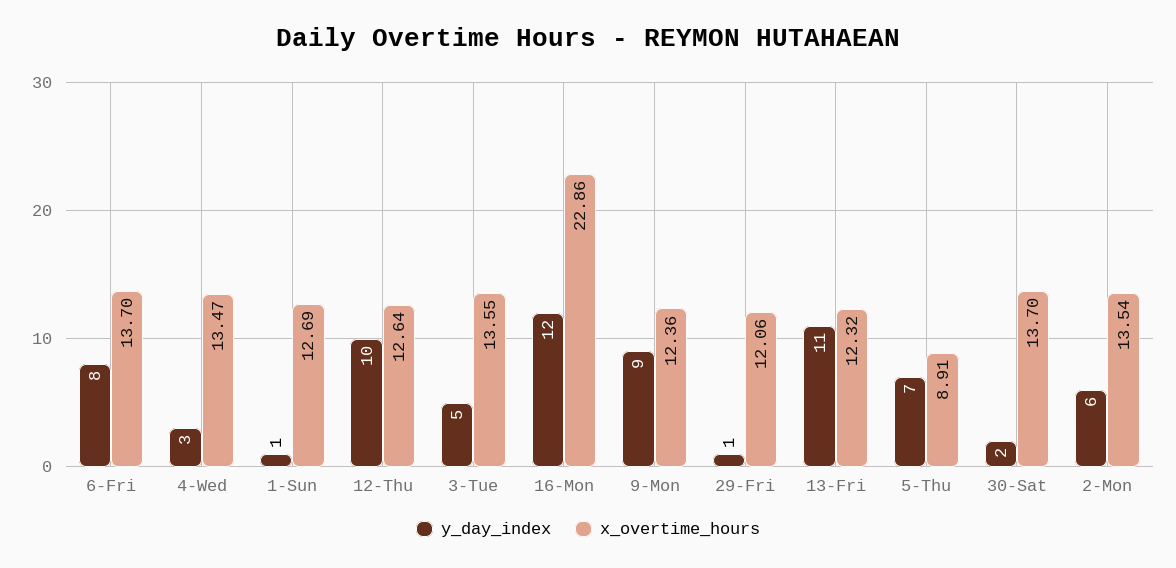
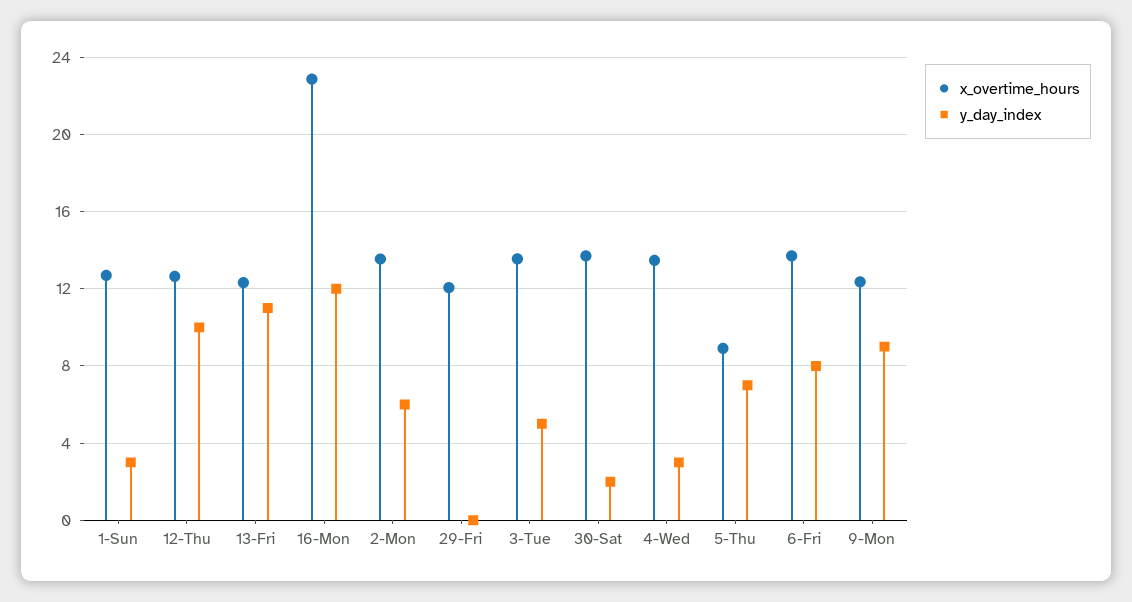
y_day_index, 1-Sun: 1 -> 3
y_day_index, 29-Fri: 1 -> 0

